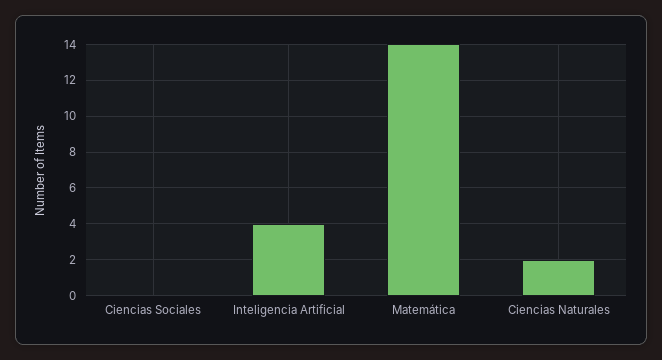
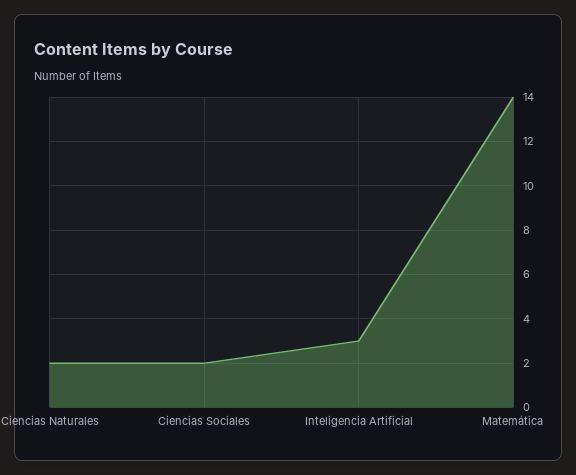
Ciencias Sociales: 0 -> 2
Inteligencia Artificial: 4 -> 3

